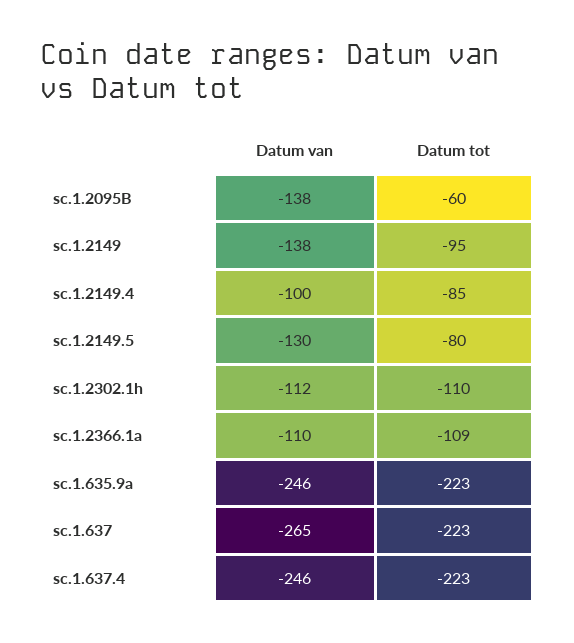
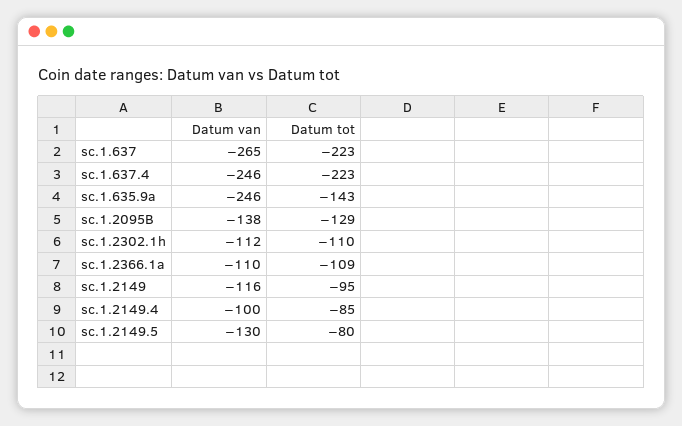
Datum tot, sc.1.2095B: -60 -> -129
Datum van, sc.1.2149: -138 -> -116
Datum tot, sc.1.635.9a: -223 -> -143

